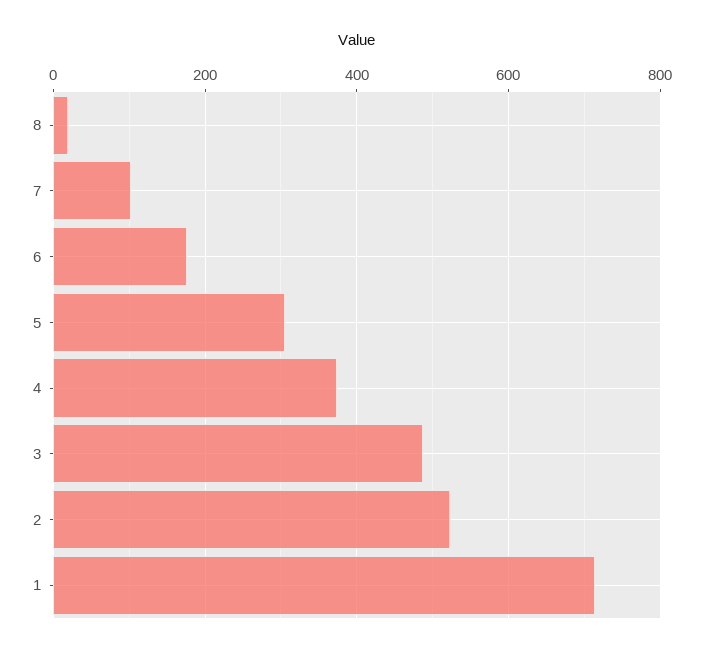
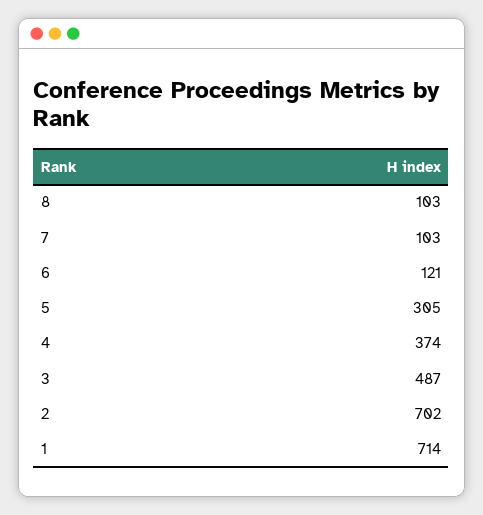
8: 20 -> 103
6: 180 -> 121
2: 520 -> 702

